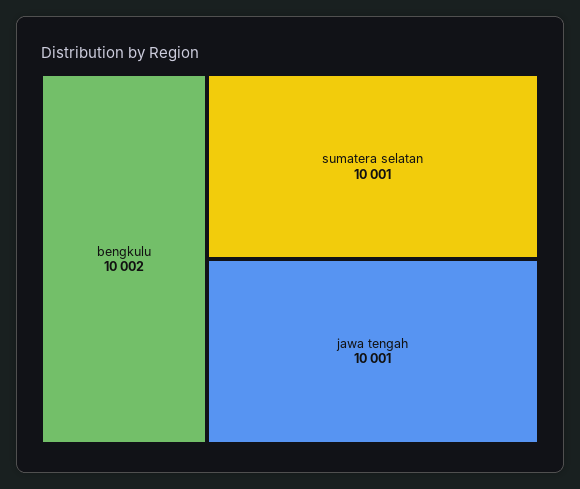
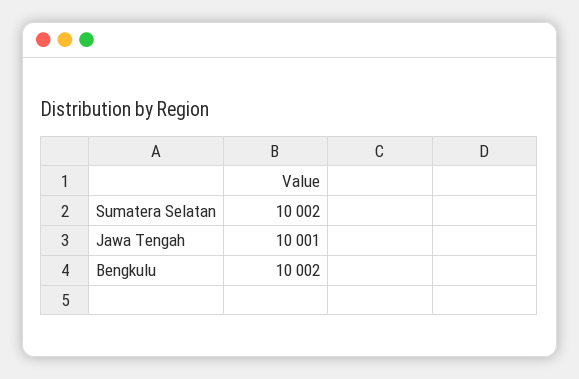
sumatera selatan: 10001 -> 10002

